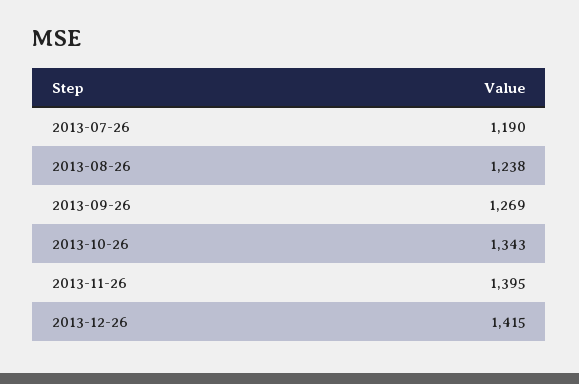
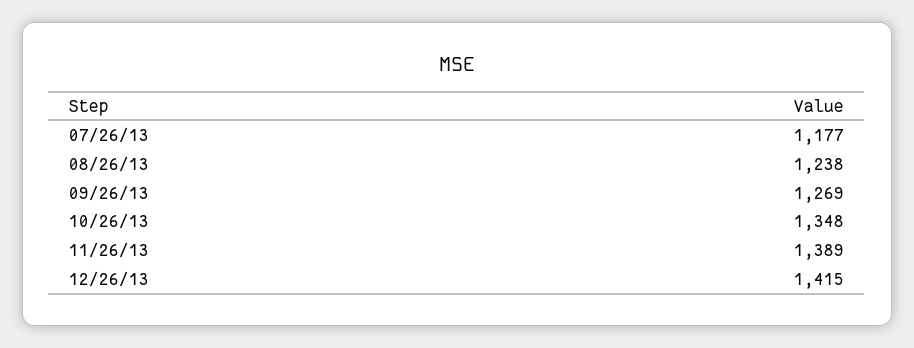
2013-07-26: 1190 -> 1177
2013-10-26: 1343 -> 1348
2013-11-26: 1395 -> 1389

